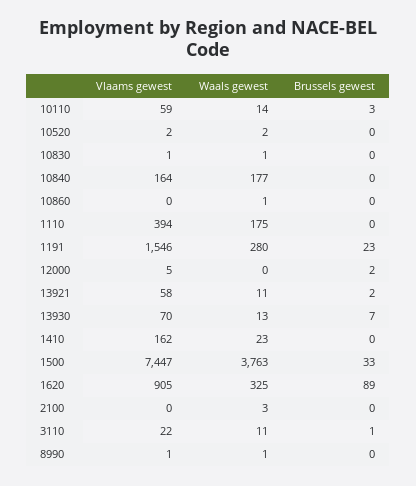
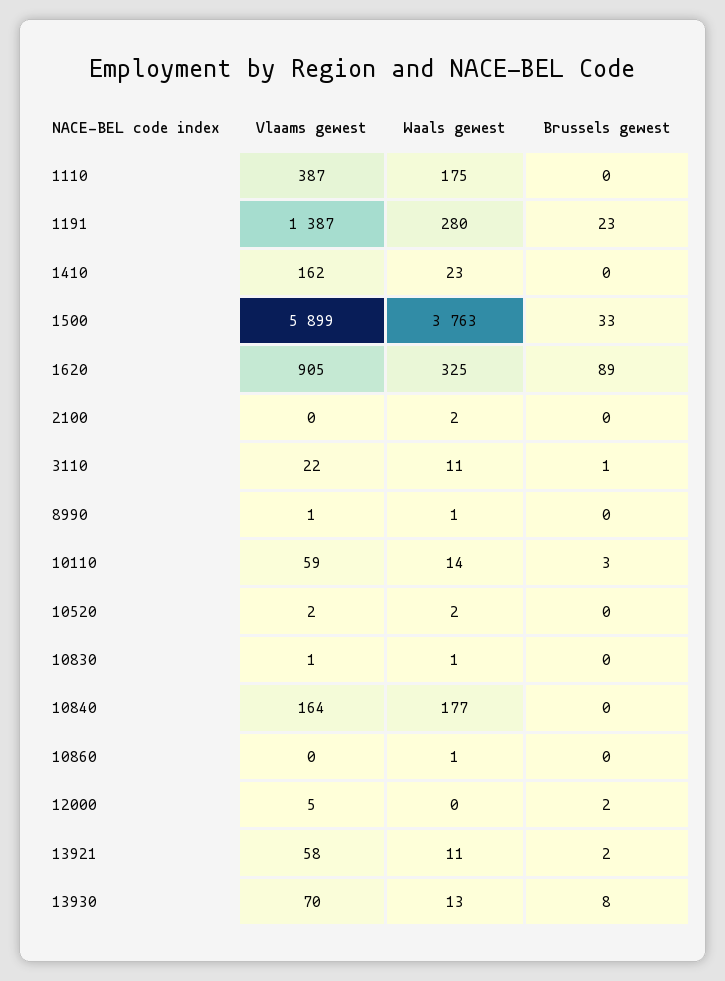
Vlaams gewest, 1110: 394 -> 387
Vlaams gewest, 1191: 1546 -> 1387
Brussels gewest, 13930: 7 -> 8
Vlaams gewest, 1500: 7447 -> 5899
Waals gewest, 2100: 3 -> 2

